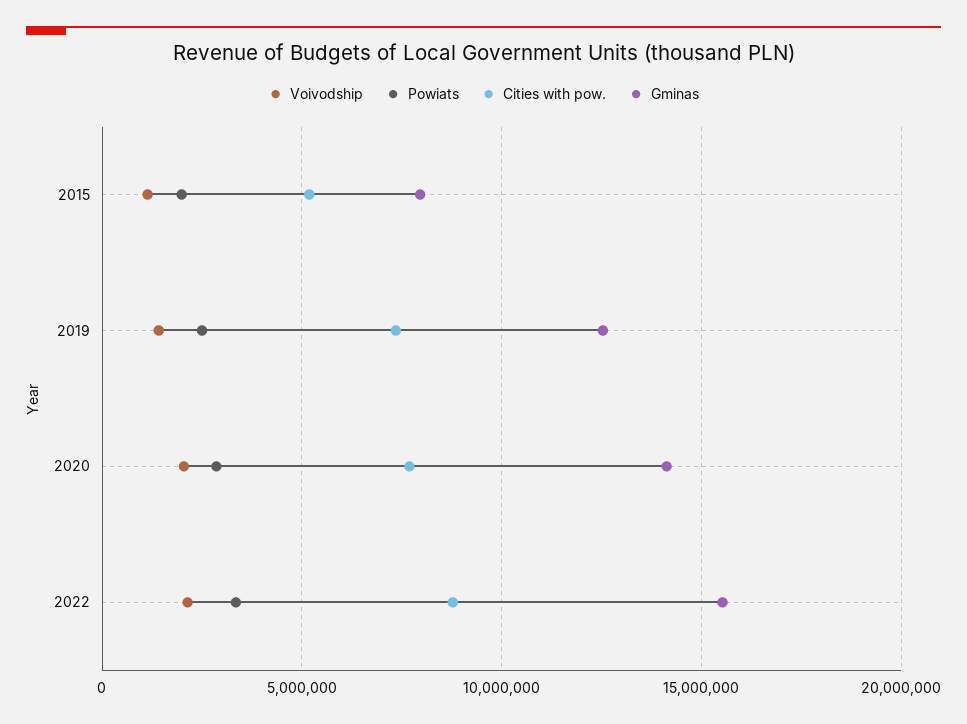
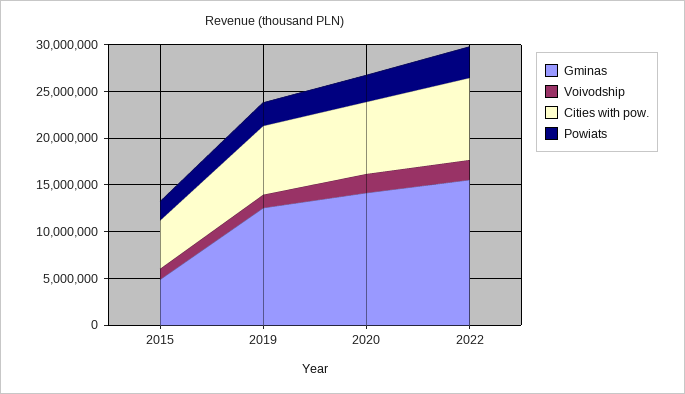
Gminas, 2015: 8000000 -> 5000000

